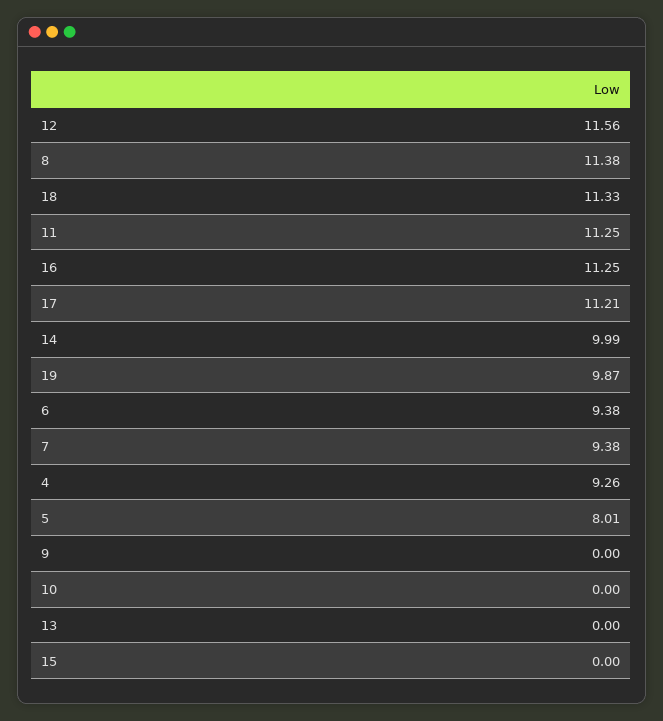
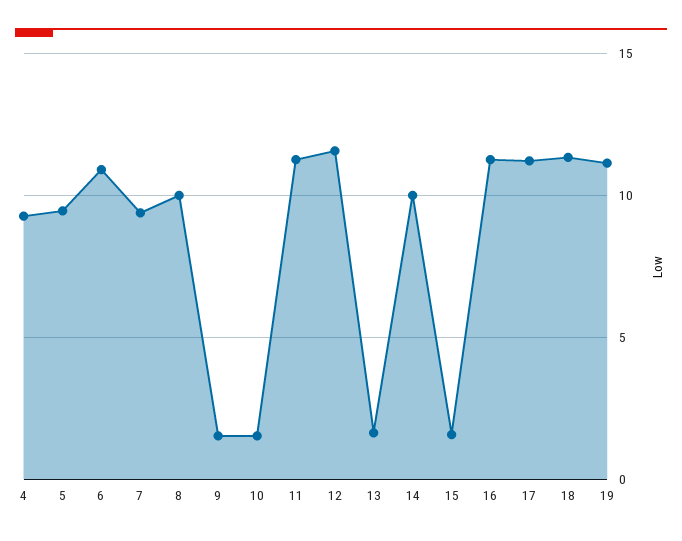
8: 11.38 -> 10
19: 9.87 -> 11
6: 9.38 -> 11
5: 8.01 -> 9.5
9: 0 -> 1.5
10: 0 -> 1.5
13: 0 -> 1.5
15: 0 -> 1.5

